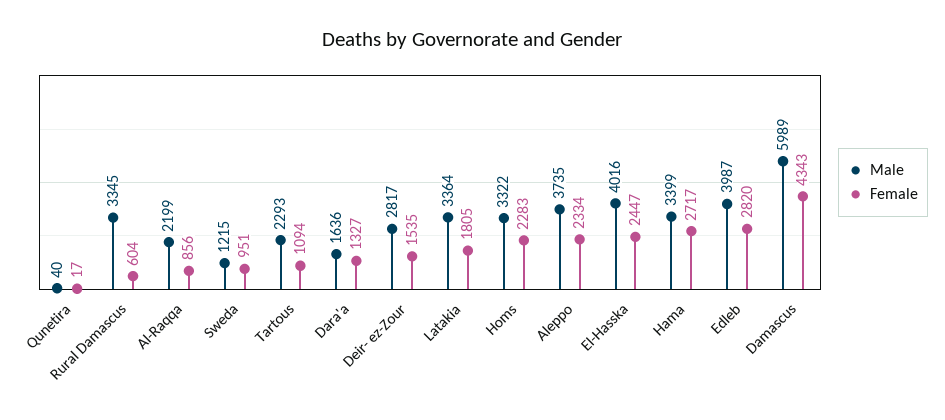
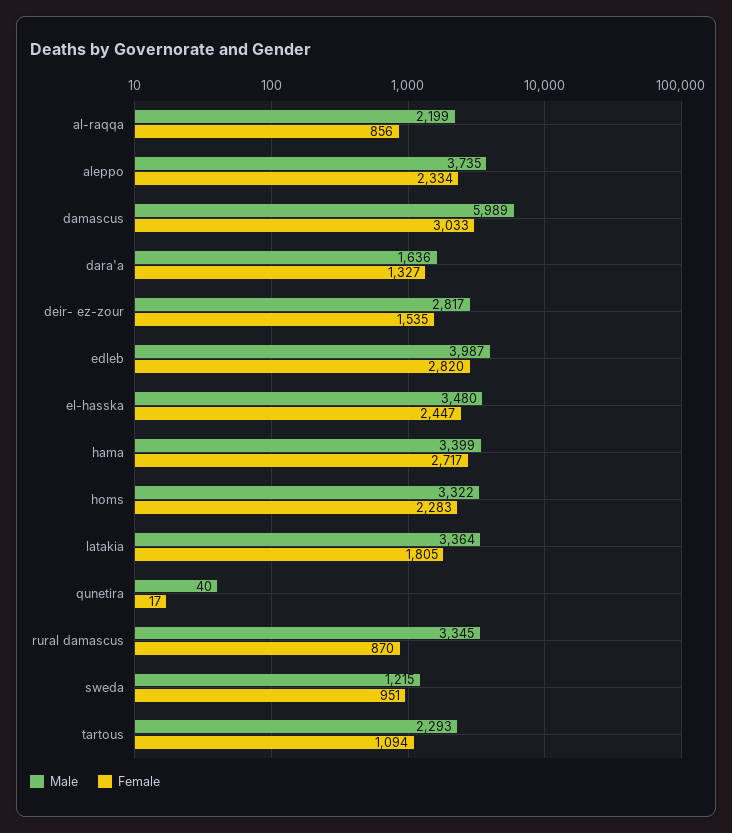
Female, Rural Damascus: 604 -> 870
Male, El-Hasska: 4016 -> 3480
Female, Damascus: 4343 -> 3033

